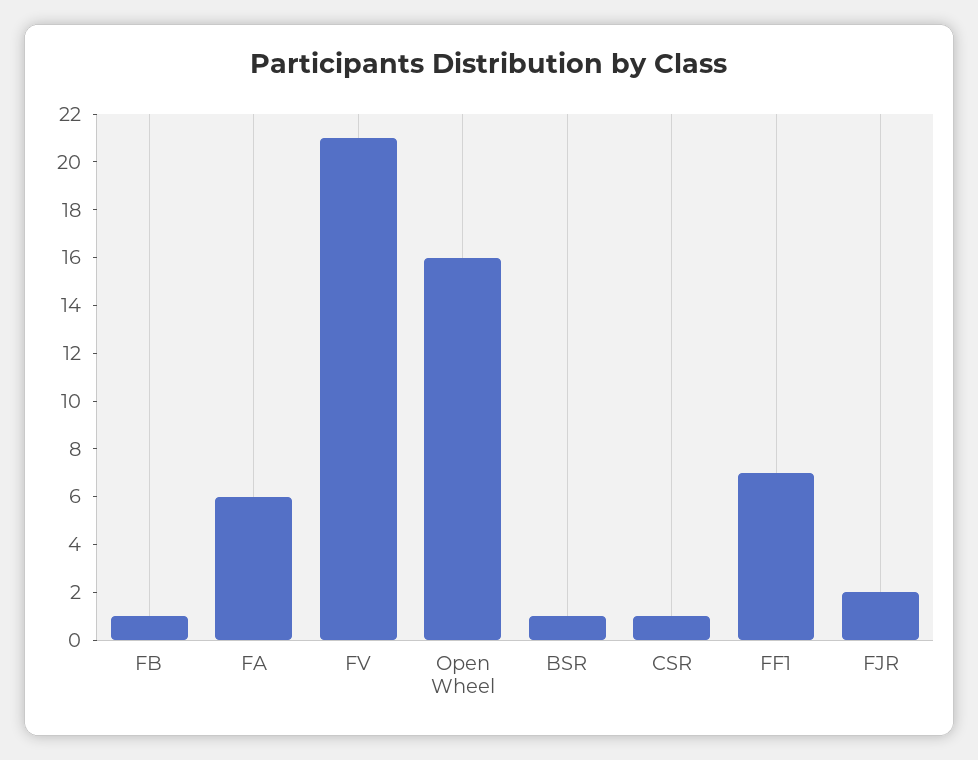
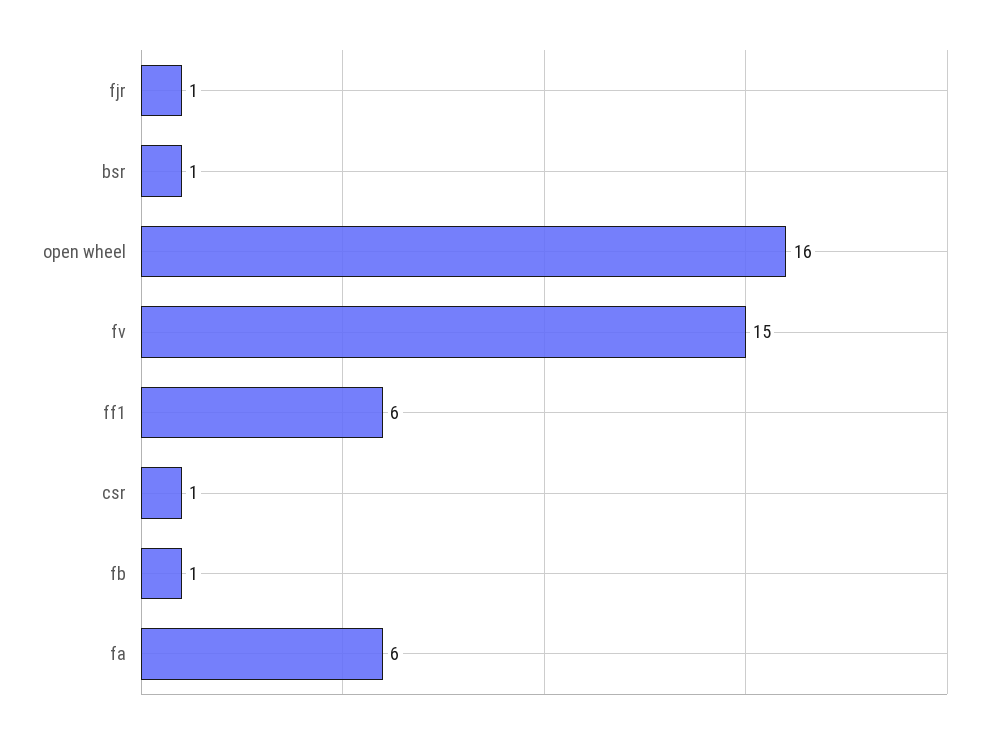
FV: 21 -> 15
FF1: 7 -> 6
FJR: 2 -> 1

